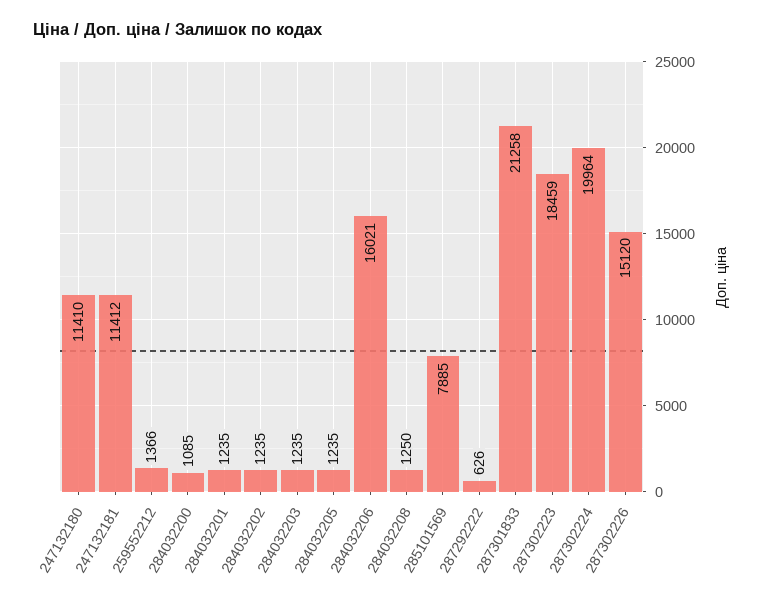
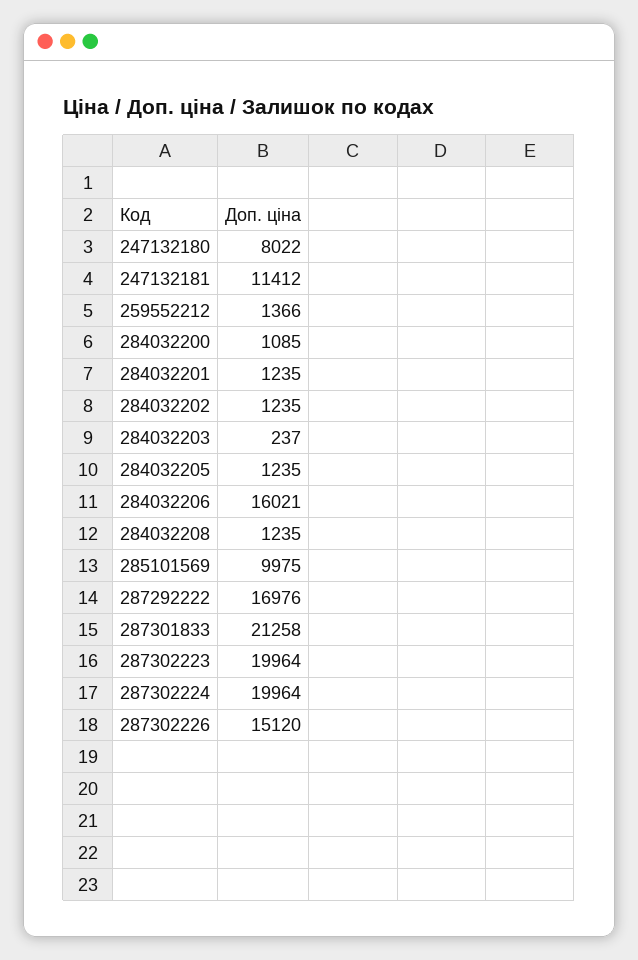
247132180: 11410 -> 8022
284032203: 1235 -> 237
284032208: 1250 -> 1235
285101569: 7885 -> 9975
287292222: 626 -> 16976
287302223: 18459 -> 19964

